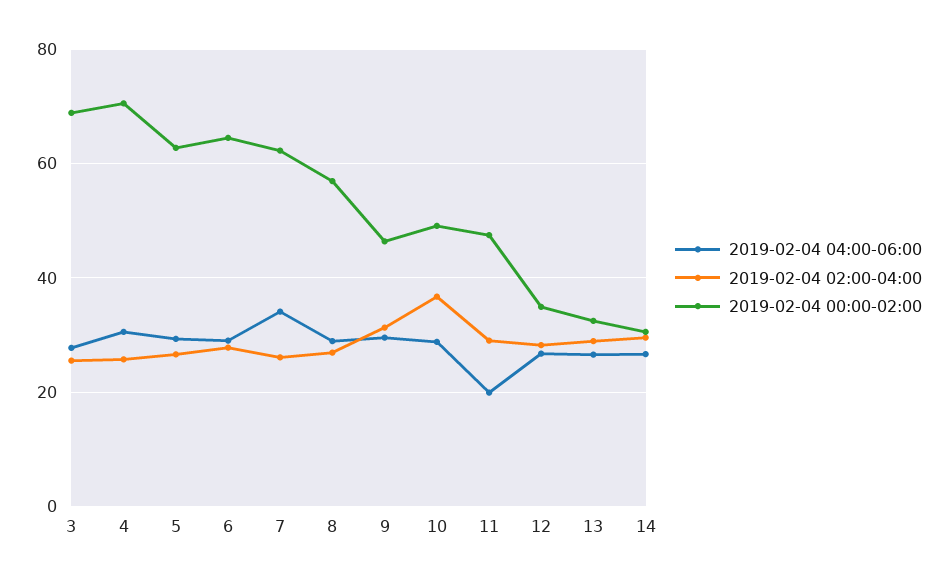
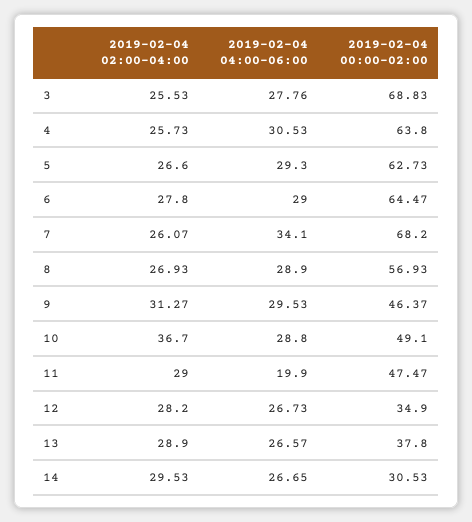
2019-02-04 00:00-02:00, 4: 70 -> 63.8
2019-02-04 00:00-02:00, 7: 62 -> 68.2
2019-02-04 00:00-02:00, 13: 32 -> 37.8

